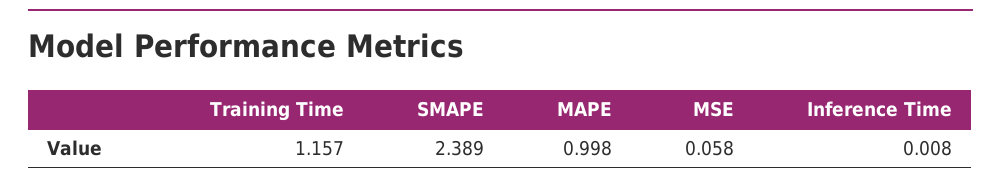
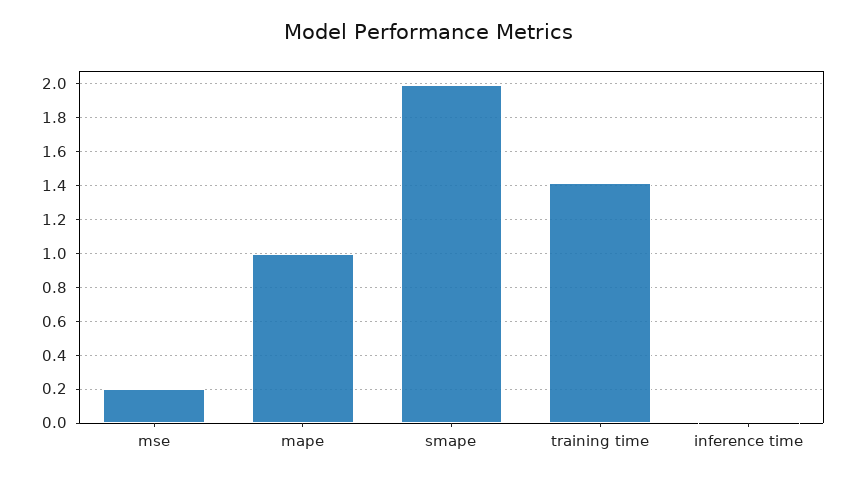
Training Time: 1.157 -> 1.4
SMAPE: 2.389 -> 2
MSE: 0.058 -> 0.2

